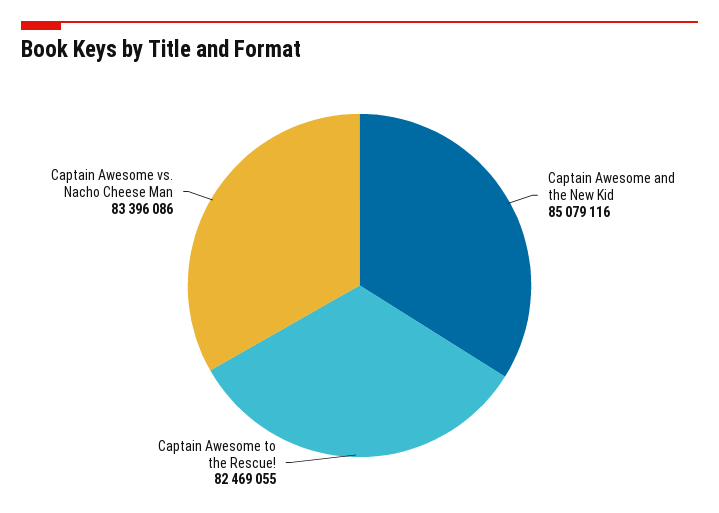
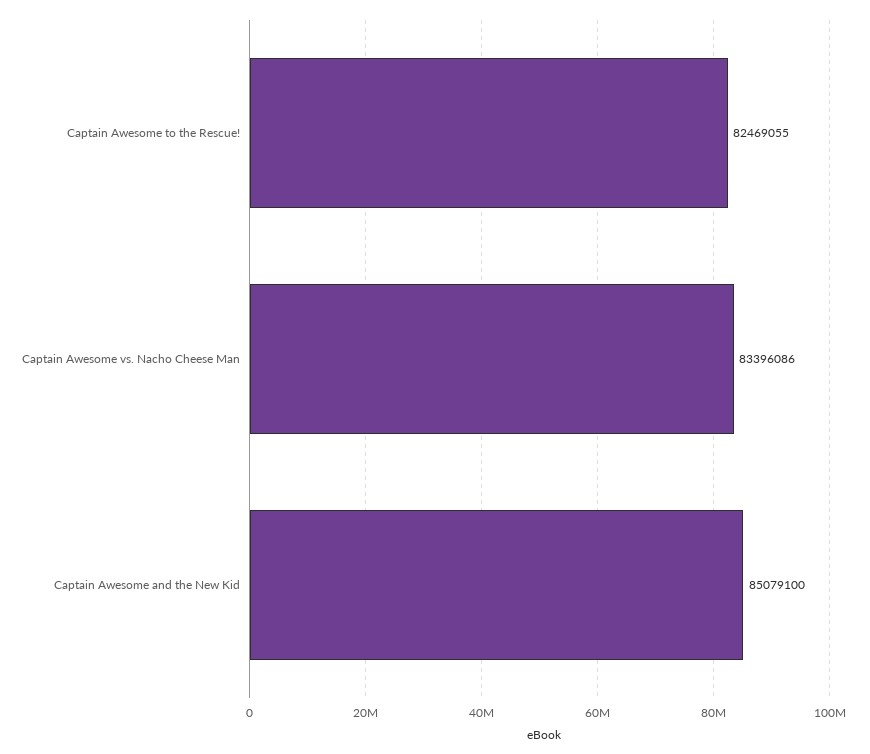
Captain Awesome and the New Kid: 85079116 -> 85079100

